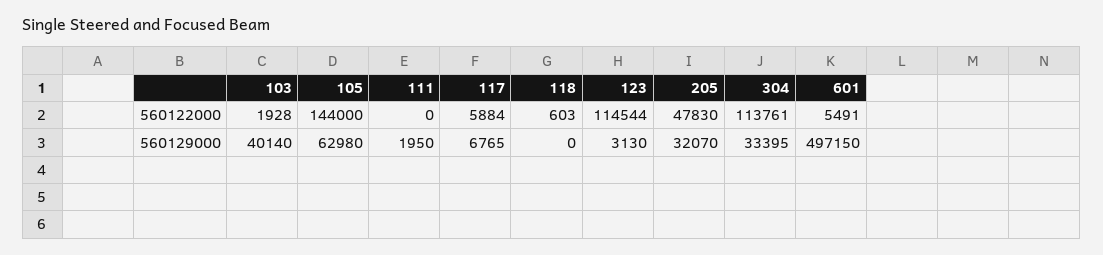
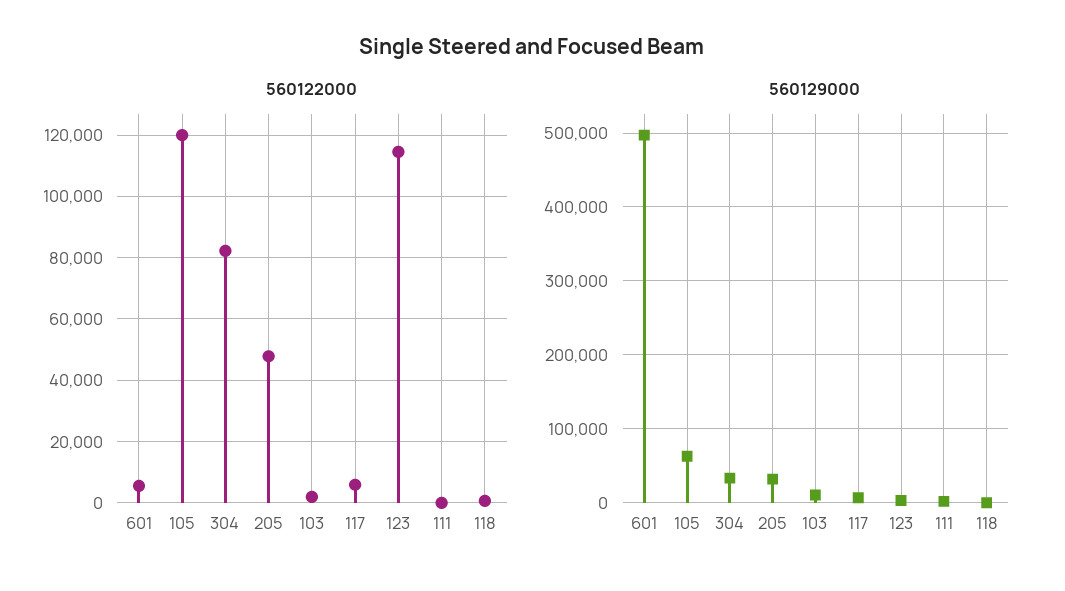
560122000, 105: 144000 -> 120000
560122000, 304: 113761 -> 82000
560129000, 103: 40140 -> 10000

